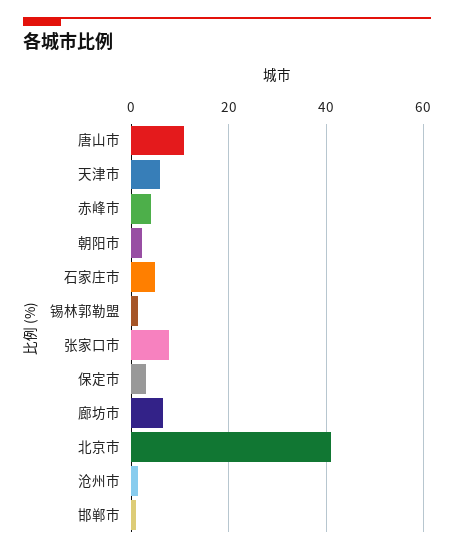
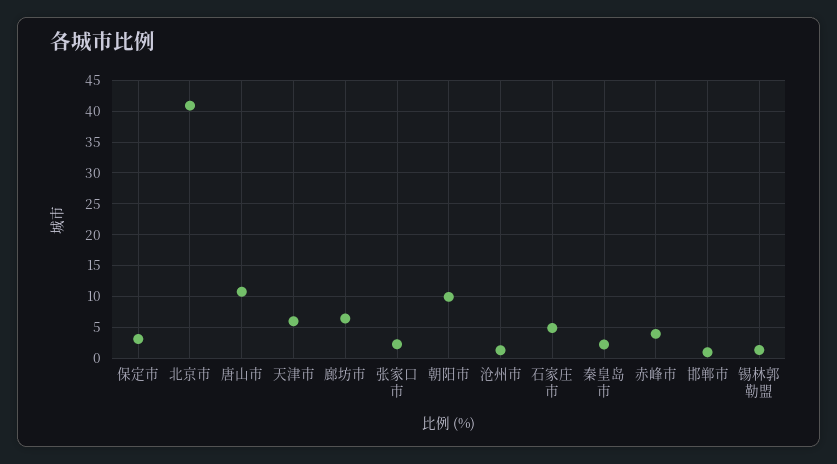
朝阳市: 2 -> 10
张家口市: 8 -> 2
秦皇岛市: none -> 2

